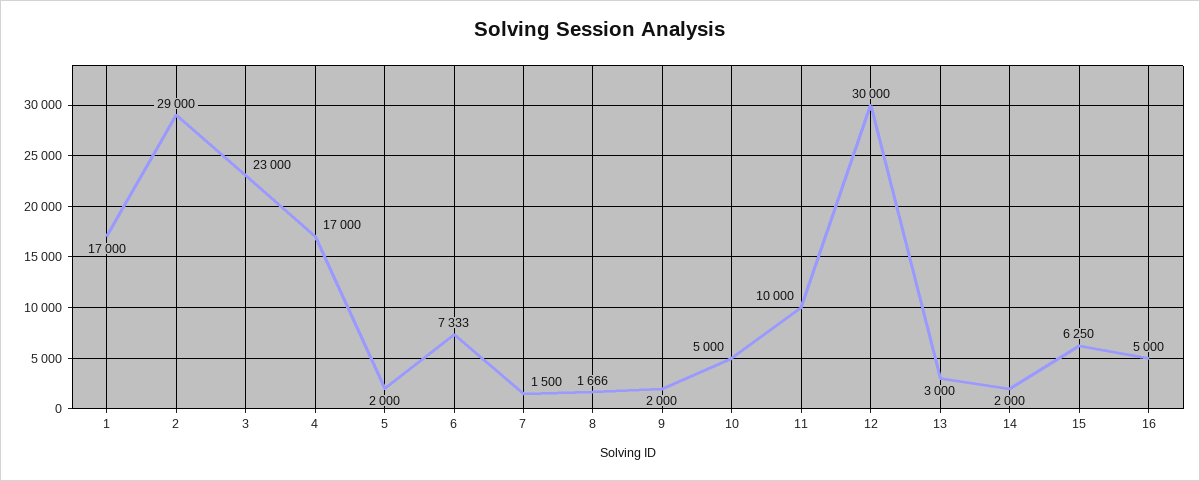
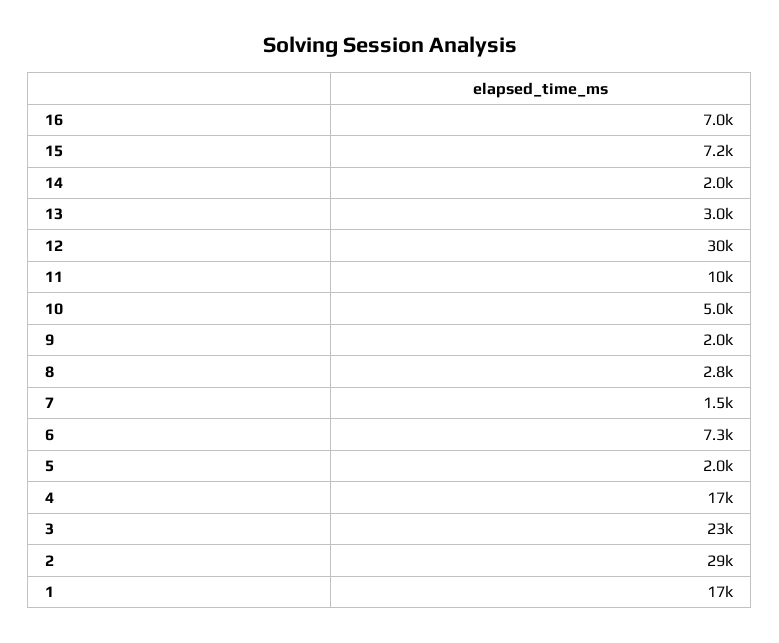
8: 1666 -> 2800
15: 6250 -> 7200
16: 5000 -> 7000

